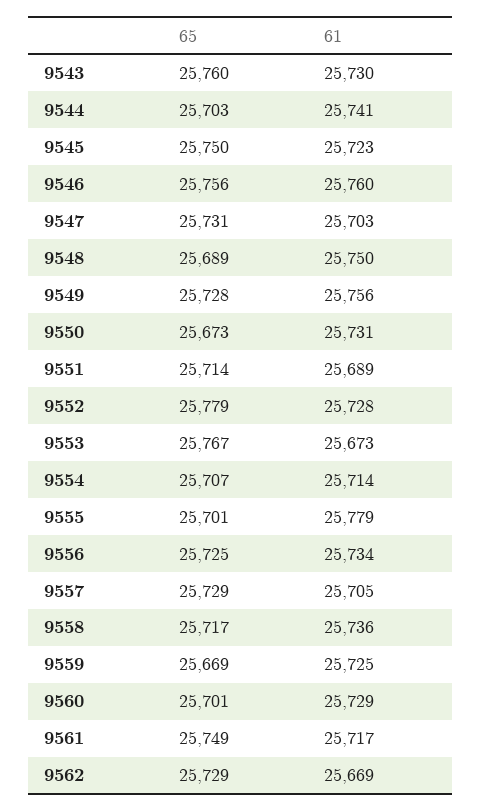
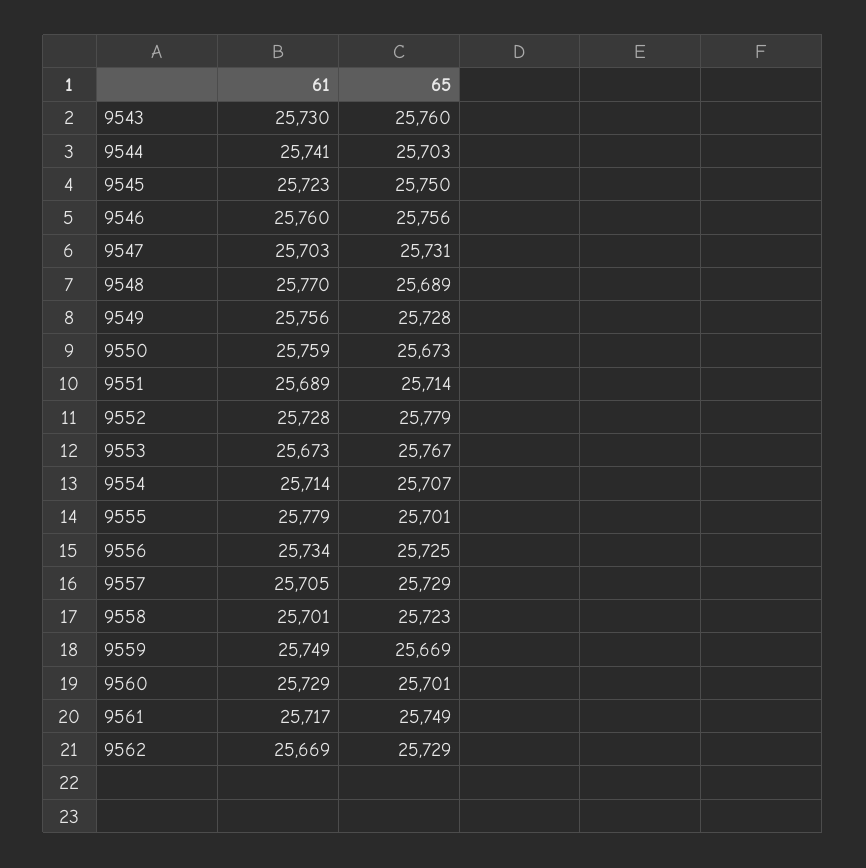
61, 9548: 25750 -> 25770
61, 9550: 25731 -> 25759
65, 9558: 25717 -> 25723
61, 9558: 25736 -> 25701
61, 9559: 25725 -> 25749

